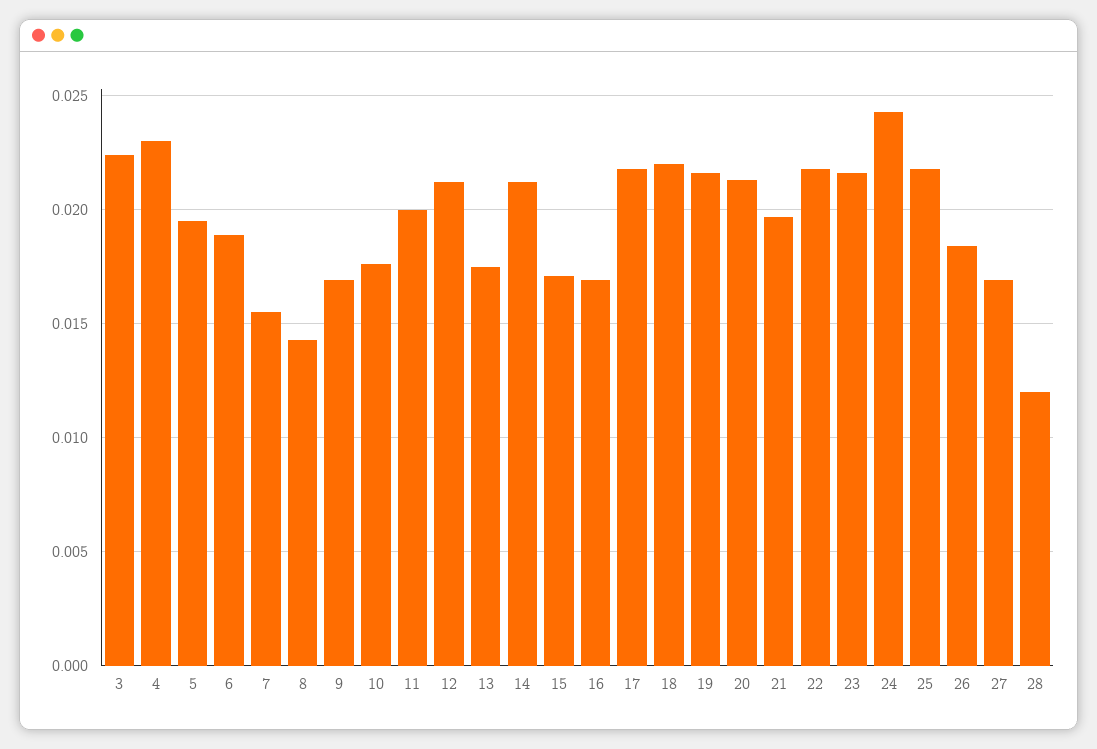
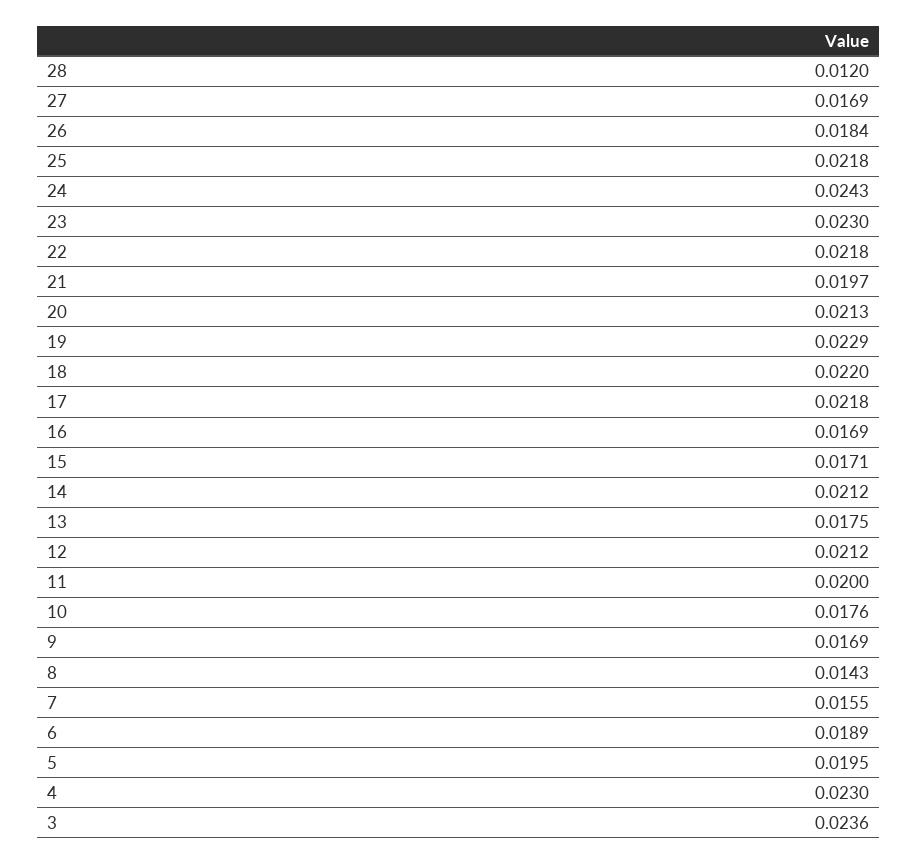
3: 0.0225 -> 0.0236
19: 0.0215 -> 0.0229
23: 0.0215 -> 0.023

